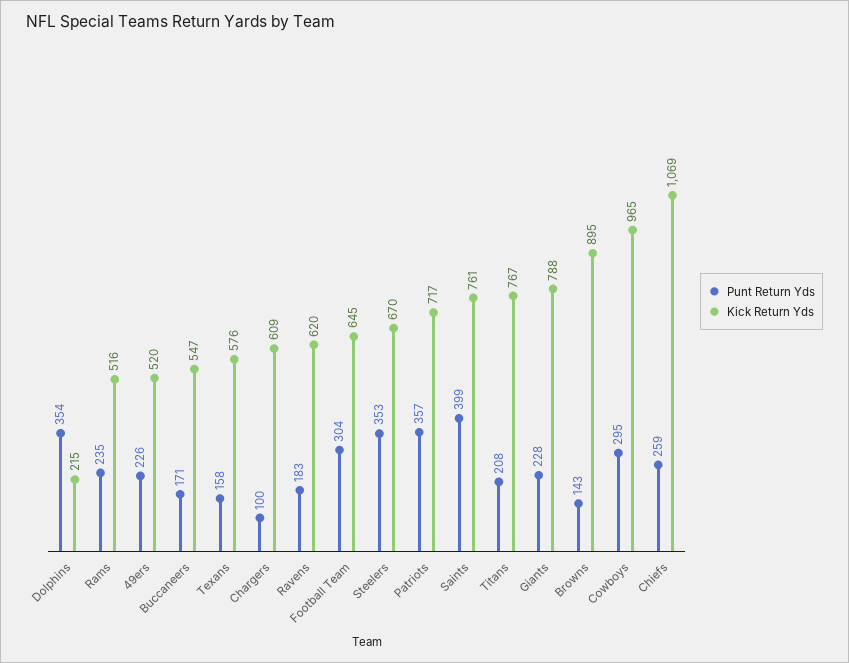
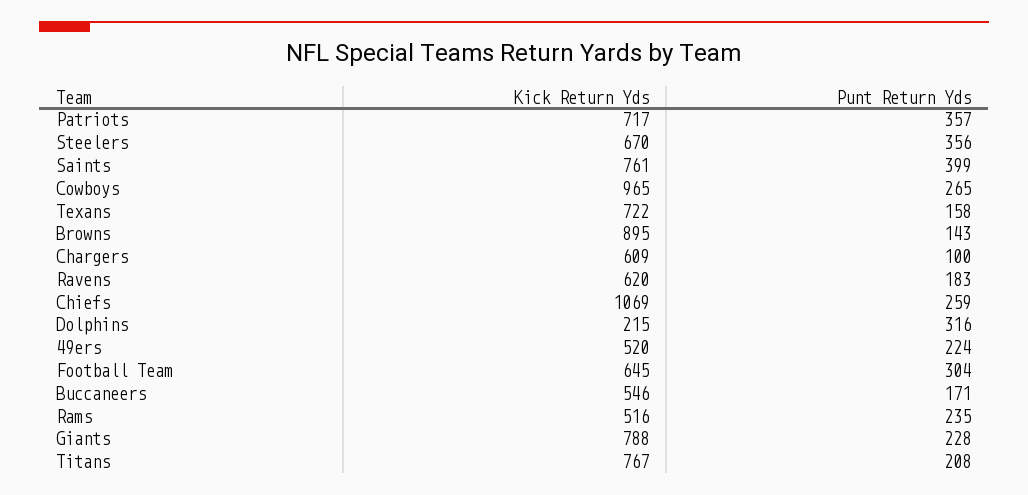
Punt Return Yds, Dolphins: 354 -> 316
Punt Return Yds, 49ers: 226 -> 224
Kick Return Yds, Buccaneers: 547 -> 546
Kick Return Yds, Texans: 576 -> 722
Punt Return Yds, Steelers: 353 -> 356
Punt Return Yds, Cowboys: 295 -> 265

